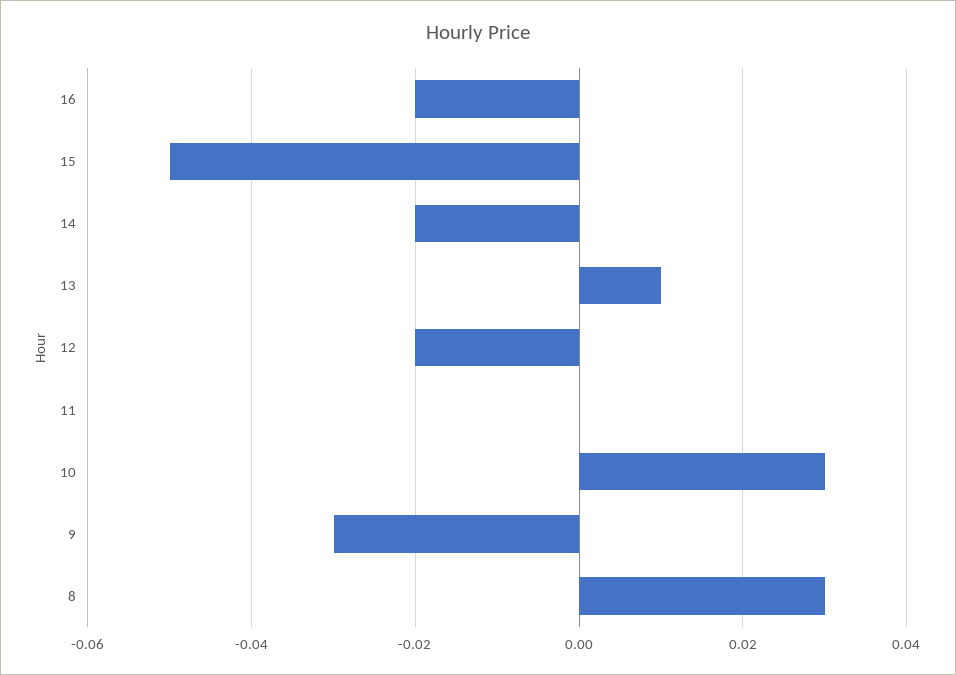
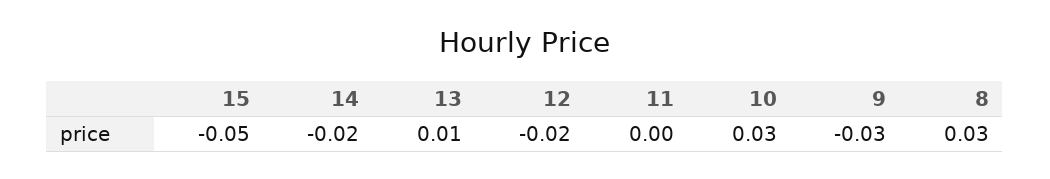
16: -0.02 -> none

